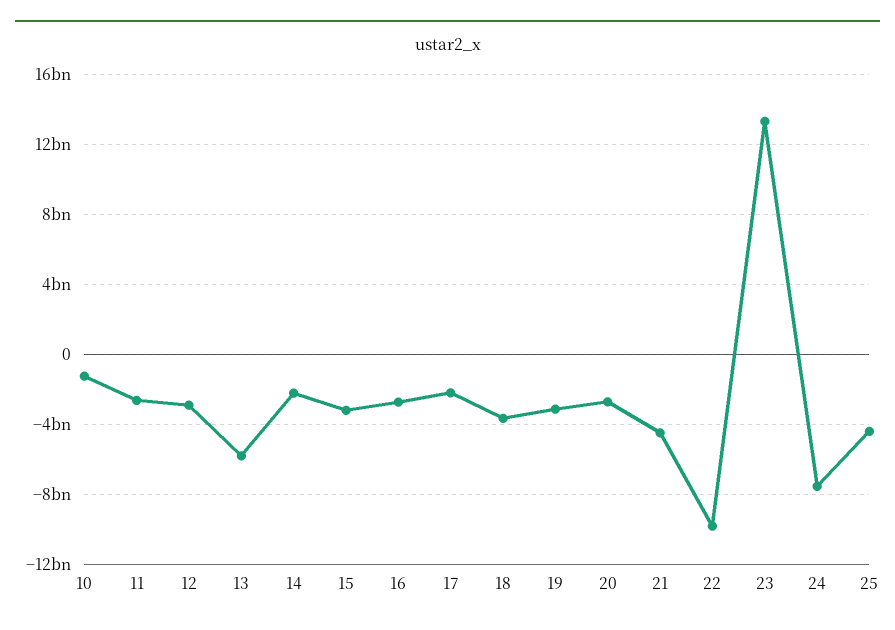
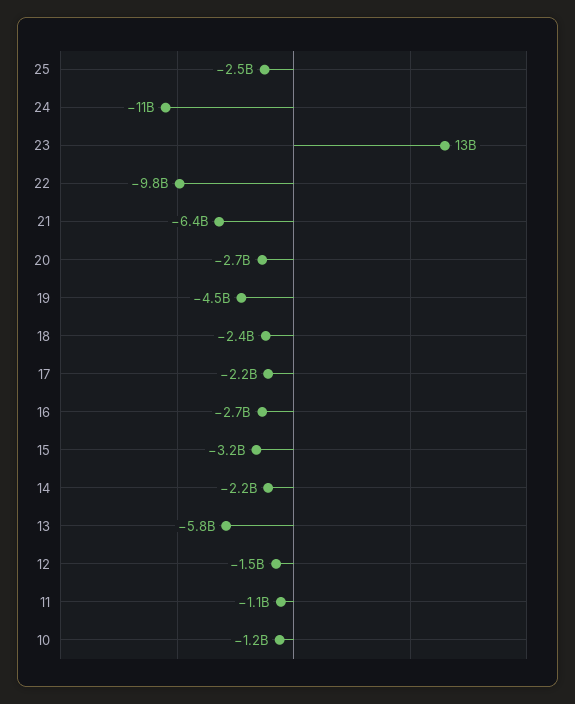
11: -2500000000 -> -1100000000
12: -3000000000 -> -1500000000
18: -3500000000 -> -2400000000
19: -3000000000 -> -4500000000
21: -4500000000 -> -6400000000
24: -7500000000 -> -11000000000
25: -4500000000 -> -2500000000

